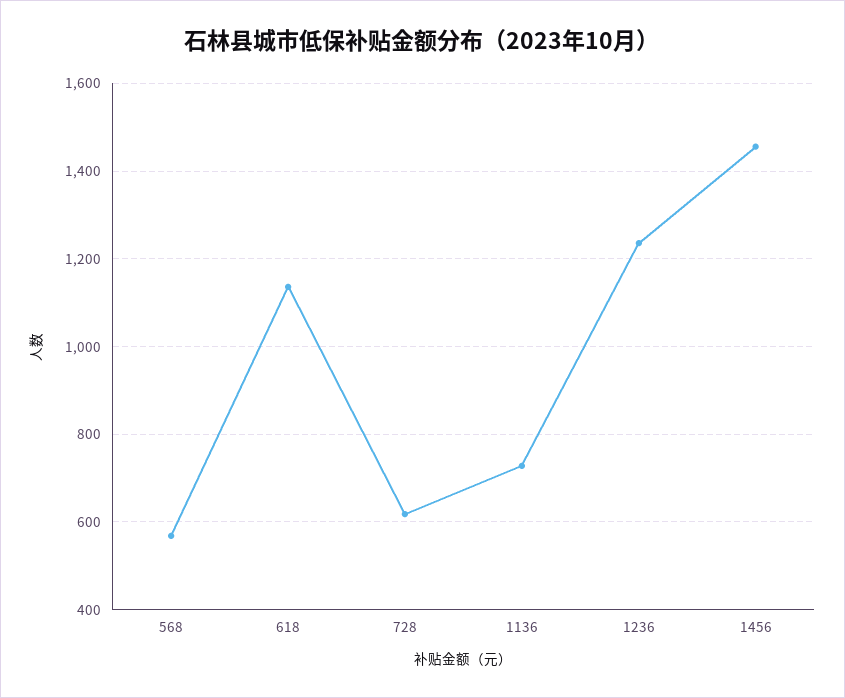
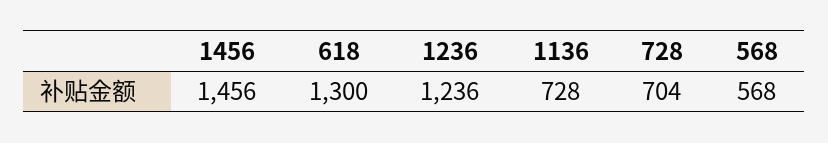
618: 1140 -> 1300
728: 620 -> 704

